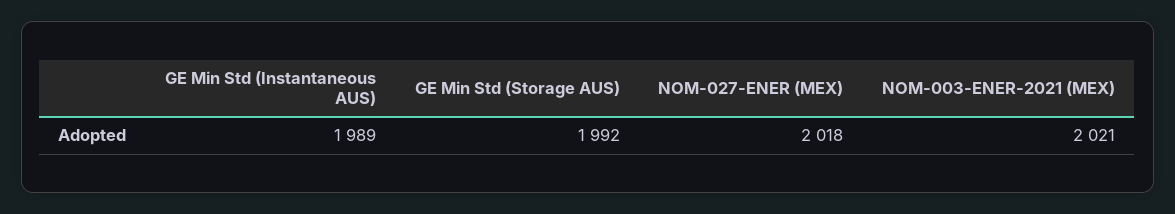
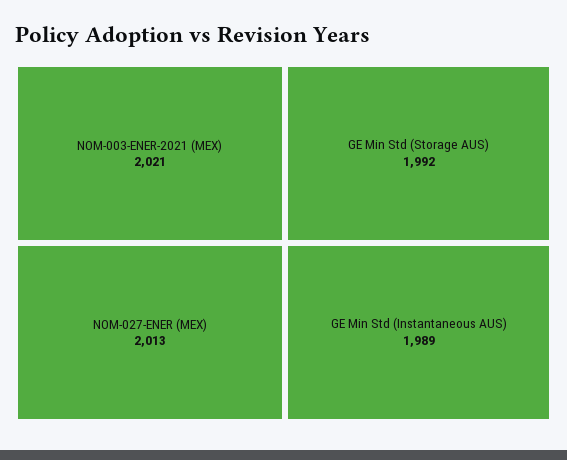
NOM-027-ENER (MEX): 2018 -> 2013

